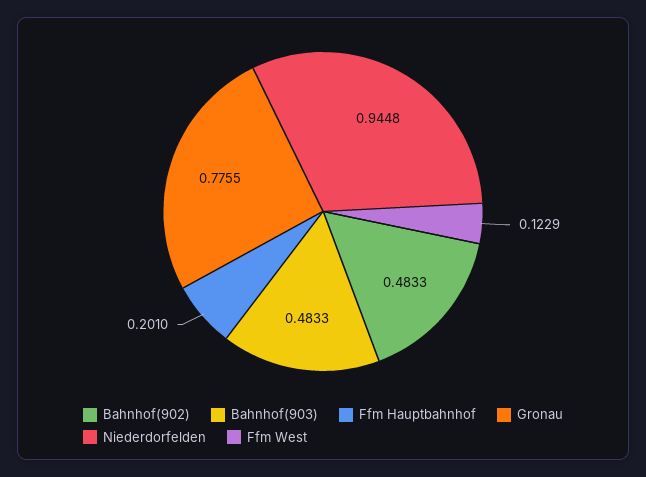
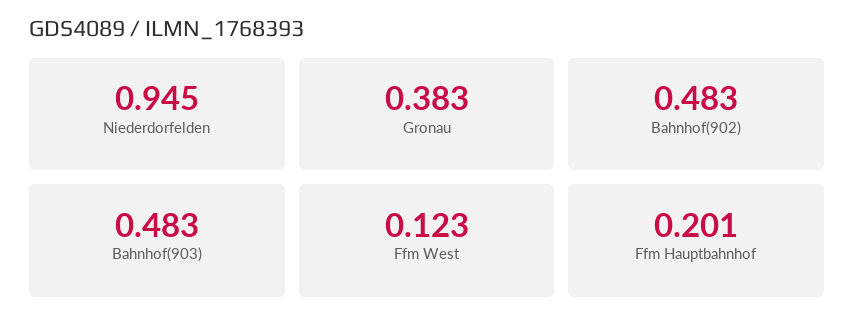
Gronau: 0.7755 -> 0.383

